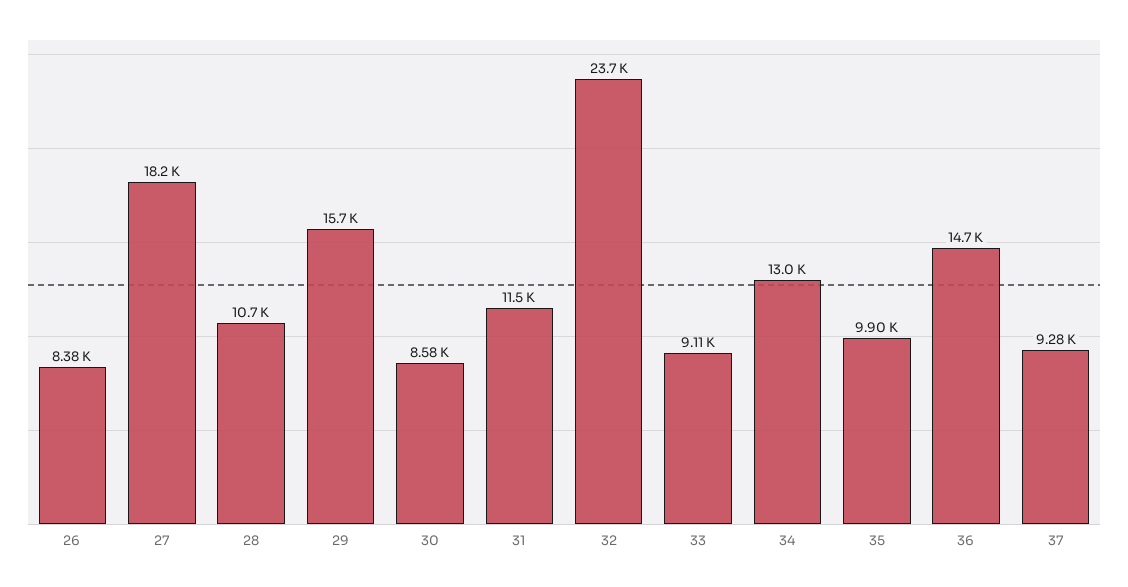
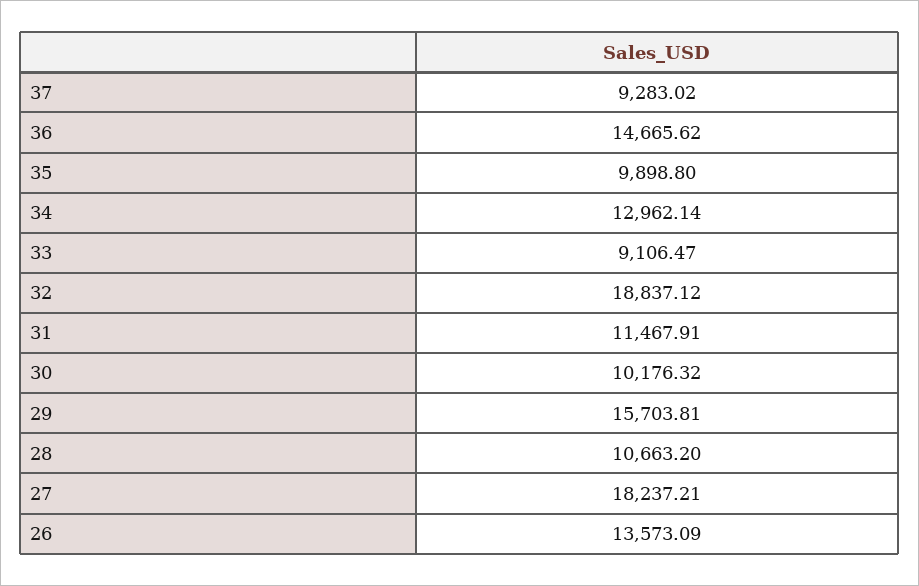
26: 8380 -> 13573.09
30: 8580 -> 10176.32
32: 23700 -> 18837.12

